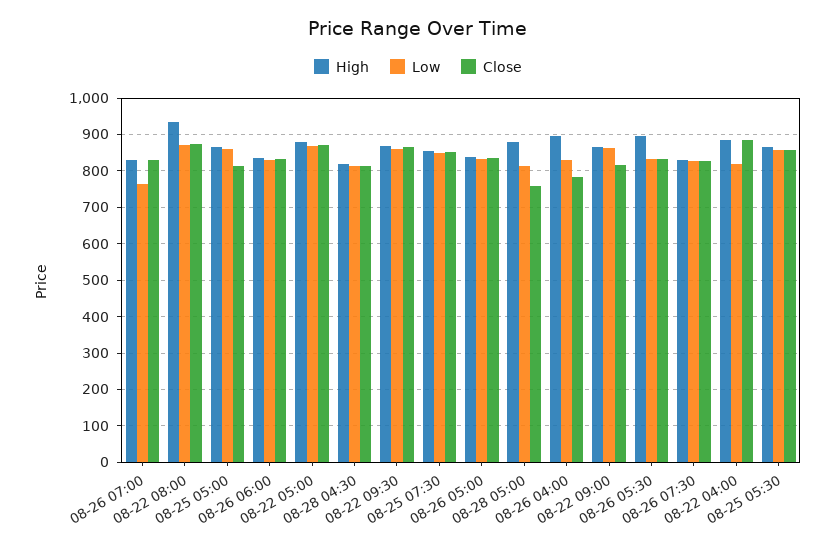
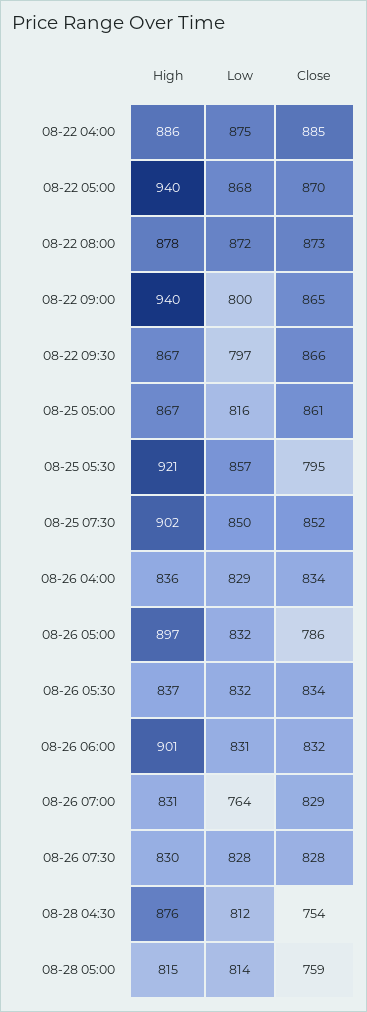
High, 08-22 08:00: 940 -> 878
Low, 08-25 05:00: 860 -> 816
Close, 08-25 05:00: 820 -> 861
High, 08-26 06:00: 840 -> 901
High, 08-22 05:00: 880 -> 940
High, 08-28 04:30: 820 -> 876
Close, 08-28 04:30: 820 -> 754
Low, 08-22 09:30: 860 -> 797
High, 08-25 07:30: 860 -> 902
High, 08-26 05:00: 840 -> 897
Close, 08-26 05:00: 840 -> 786
High, 08-28 05:00: 880 -> 815
High, 08-26 04:00: 900 -> 836
Close, 08-26 04:00: 780 -> 834
High, 08-22 09:00: 860 -> 940
Low, 08-22 09:00: 860 -> 800
Close, 08-22 09:00: 820 -> 865
High, 08-26 05:30: 900 -> 837
Low, 08-22 04:00: 820 -> 875
High, 08-25 05:30: 860 -> 921
Close, 08-25 05:30: 860 -> 795

